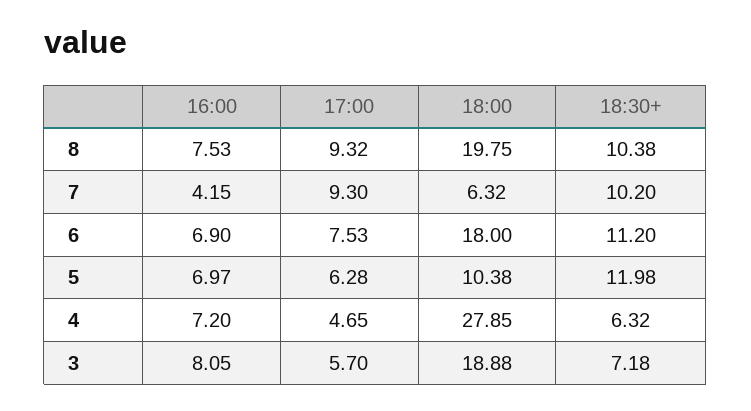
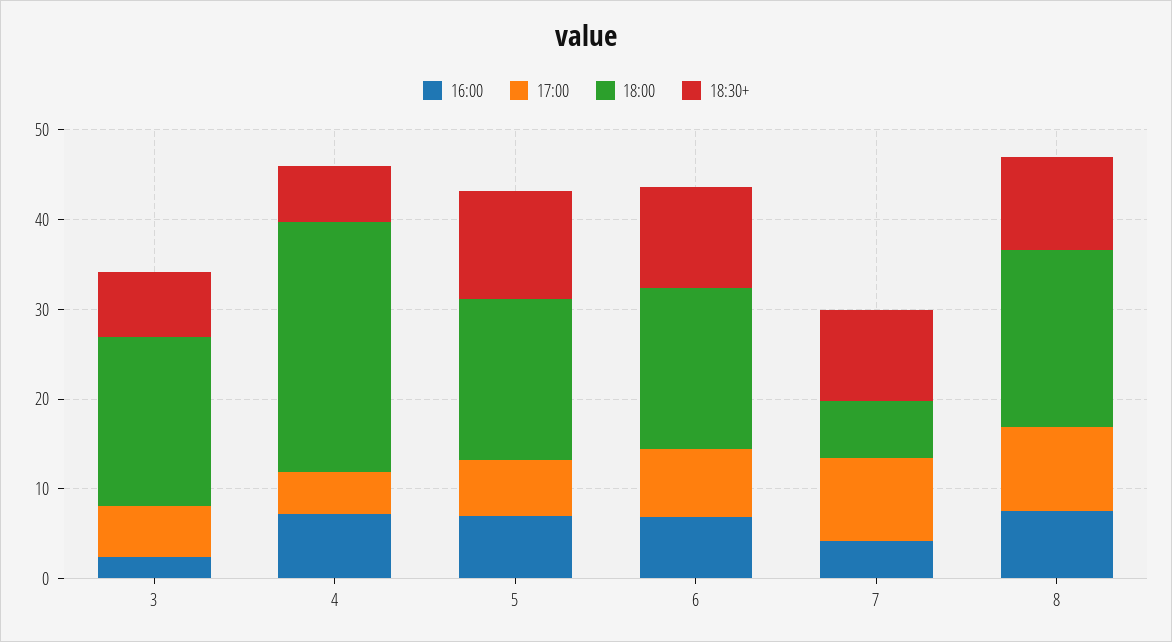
18:00, 5: 10.38 -> 18
16:00, 3: 8.05 -> 2

